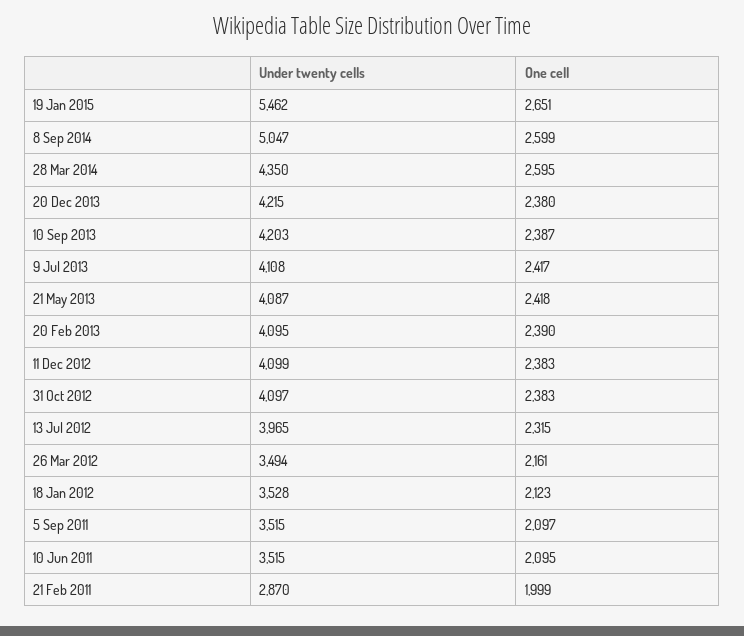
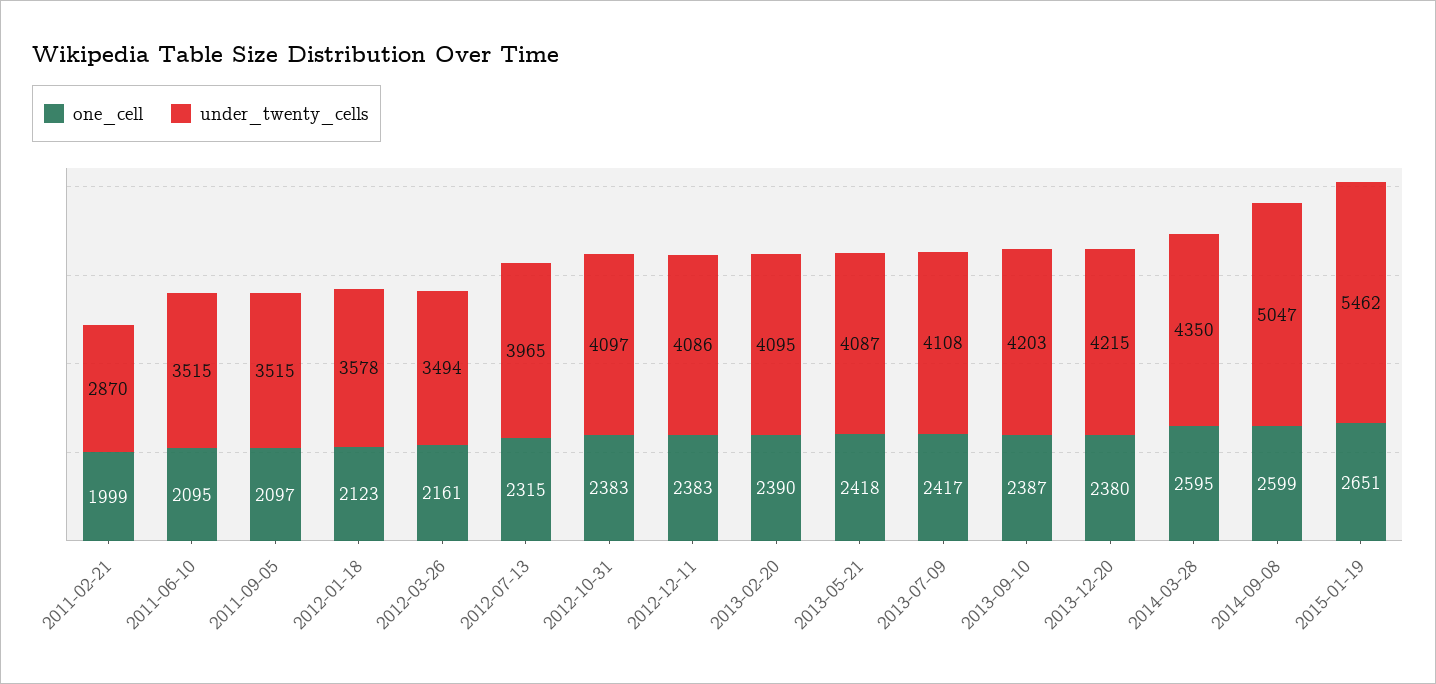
Under twenty cells, 11 Dec 2012: 4099 -> 4086
Under twenty cells, 18 Jan 2012: 3528 -> 3578

